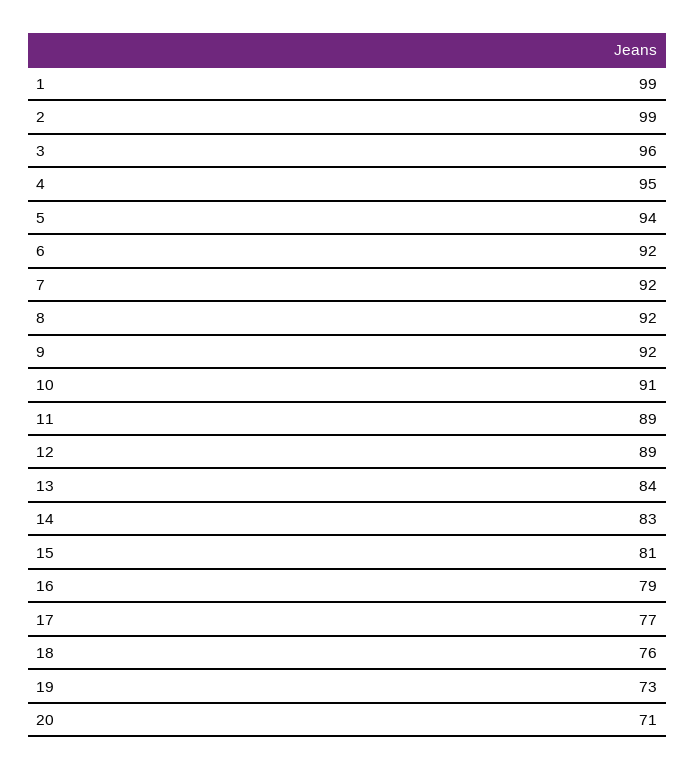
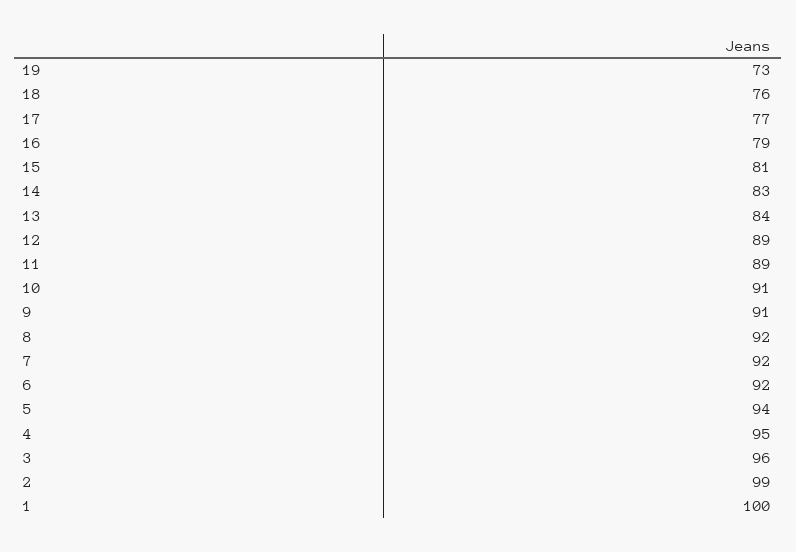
1: 99 -> 100
9: 92 -> 91
20: 71 -> none

